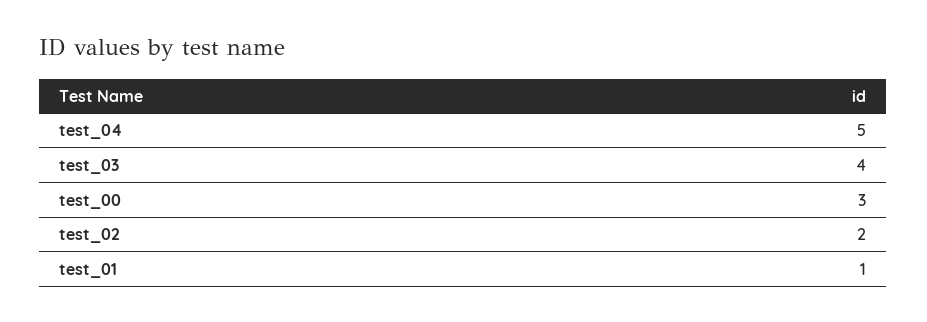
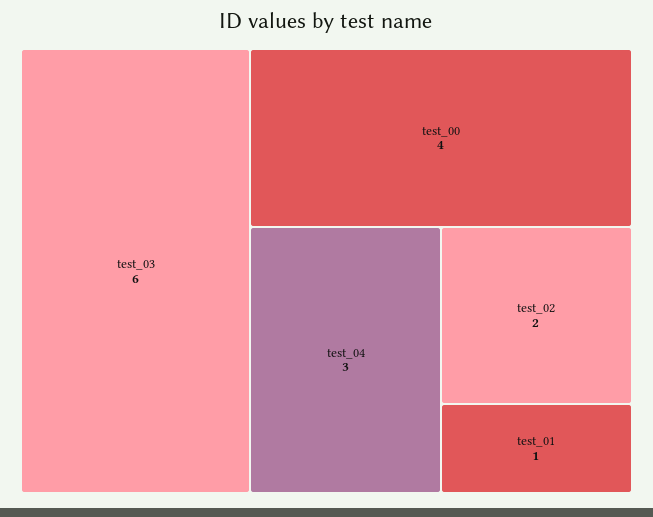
test_04: 5 -> 3
test_03: 4 -> 6
test_00: 3 -> 4

